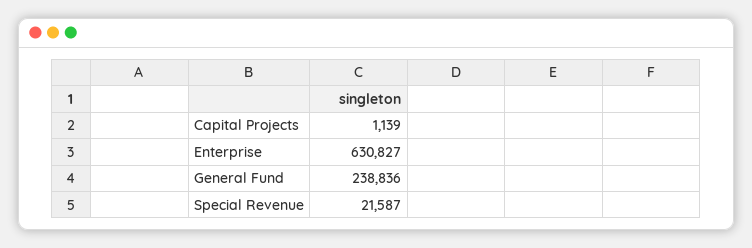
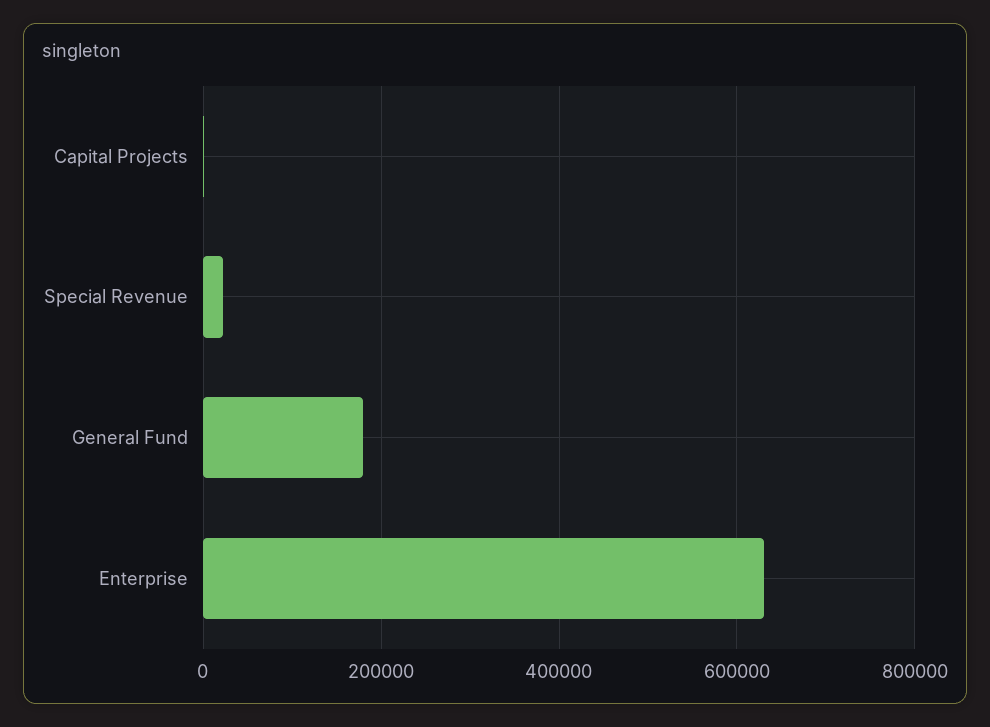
General Fund: 238836 -> 180000

